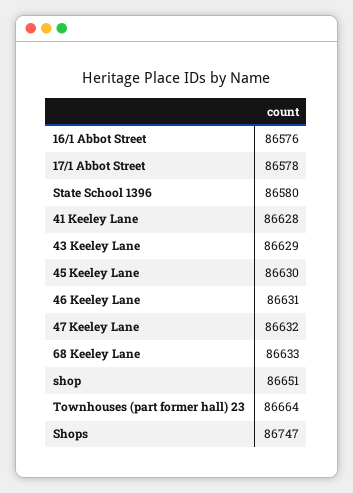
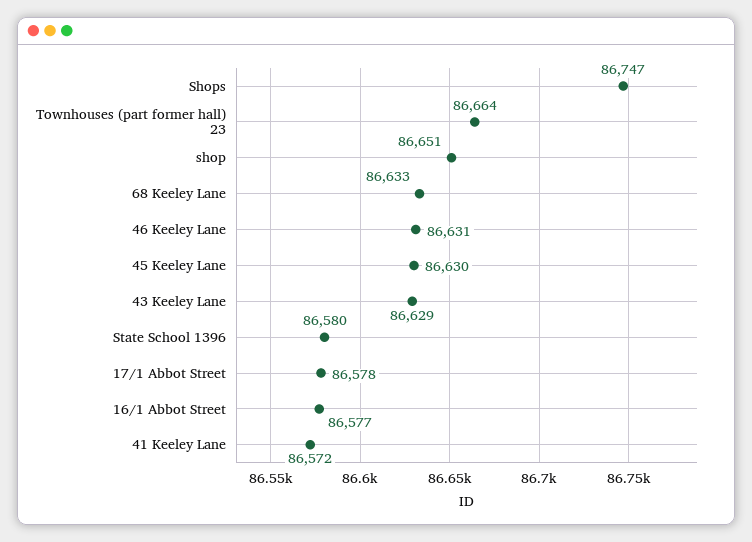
16/1 Abbot Street: 86576 -> 86577
41 Keeley Lane: 86628 -> 86572
47 Keeley Lane: 86632 -> none

